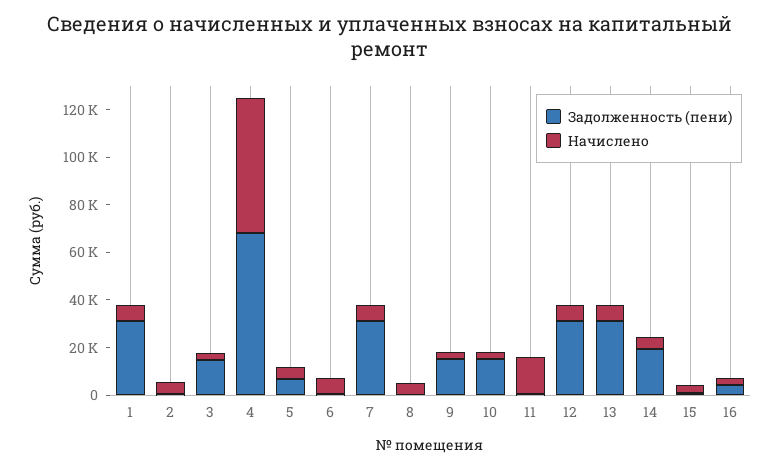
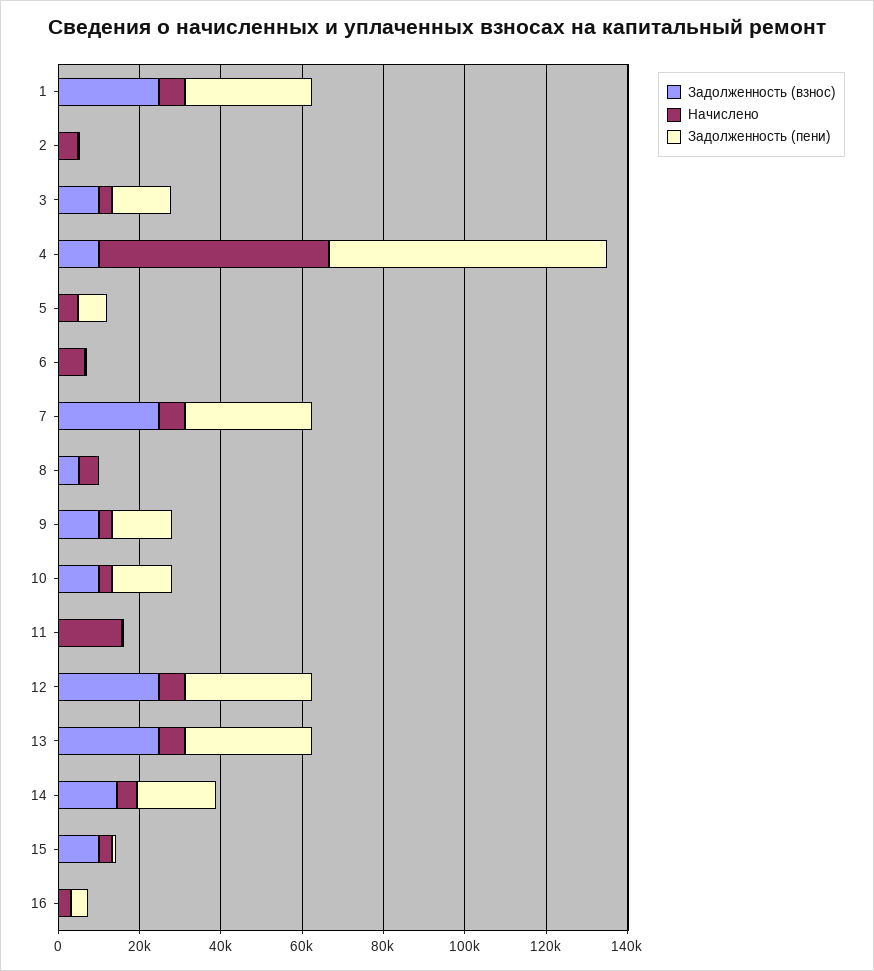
Задолженность (взнос), 1: none -> 25000
Задолженность (взнос), 2: none -> 0
Задолженность (взнос), 3: none -> 10000
Задолженность (взнос), 4: none -> 10000
Задолженность (взнос), 5: none -> 0
Задолженность (взнос), 6: none -> 0
Задолженность (взнос), 7: none -> 25000
Задолженность (взнос), 8: none -> 5000
Задолженность (взнос), 9: none -> 10000
Задолженность (взнос), 10: none -> 10000
Задолженность (взнос), 11: none -> 0
Задолженность (взнос), 12: none -> 25000
Задолженность (взнос), 13: none -> 25000
Задолженность (взнос), 14: none -> 15000
Задолженность (взнос), 15: none -> 10000
Задолженность (взнос), 16: none -> 0

